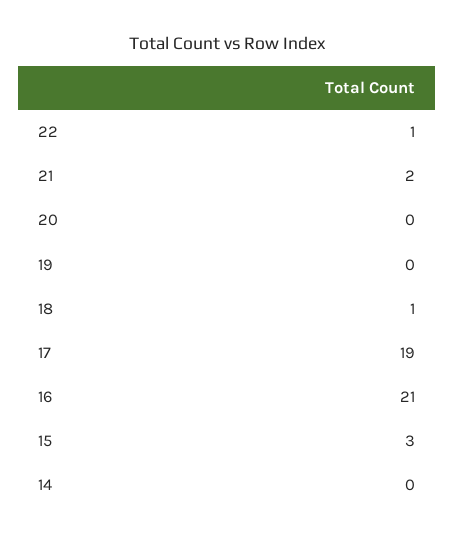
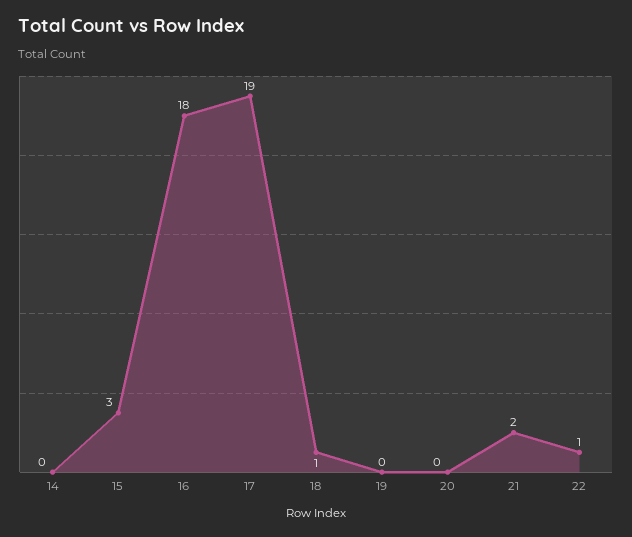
16: 21 -> 18

